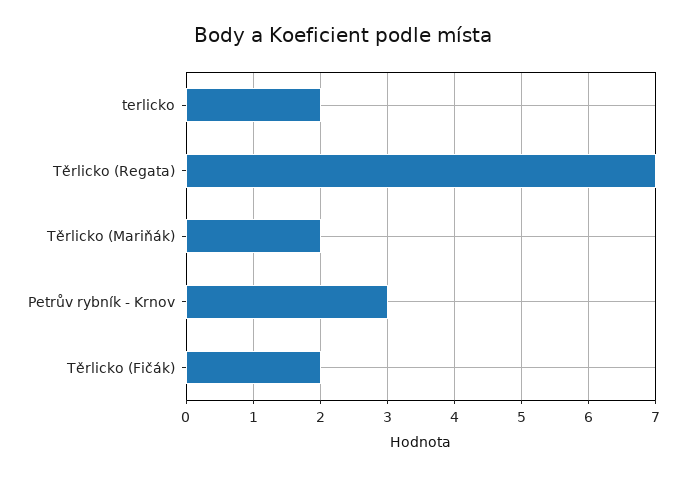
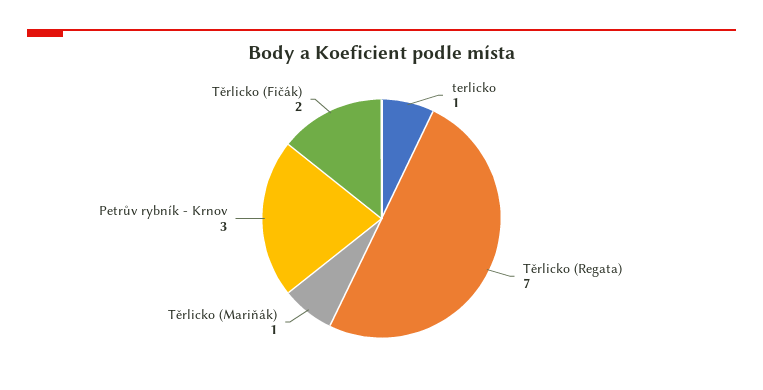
terlicko: 2 -> 1
Těrlicko (Mariňák): 2 -> 1

